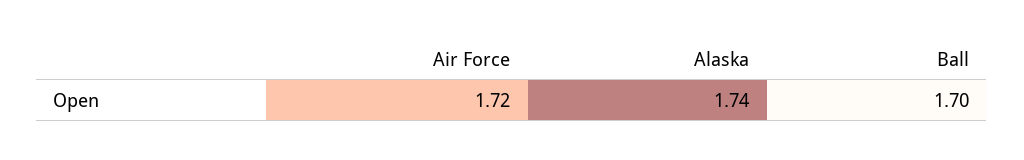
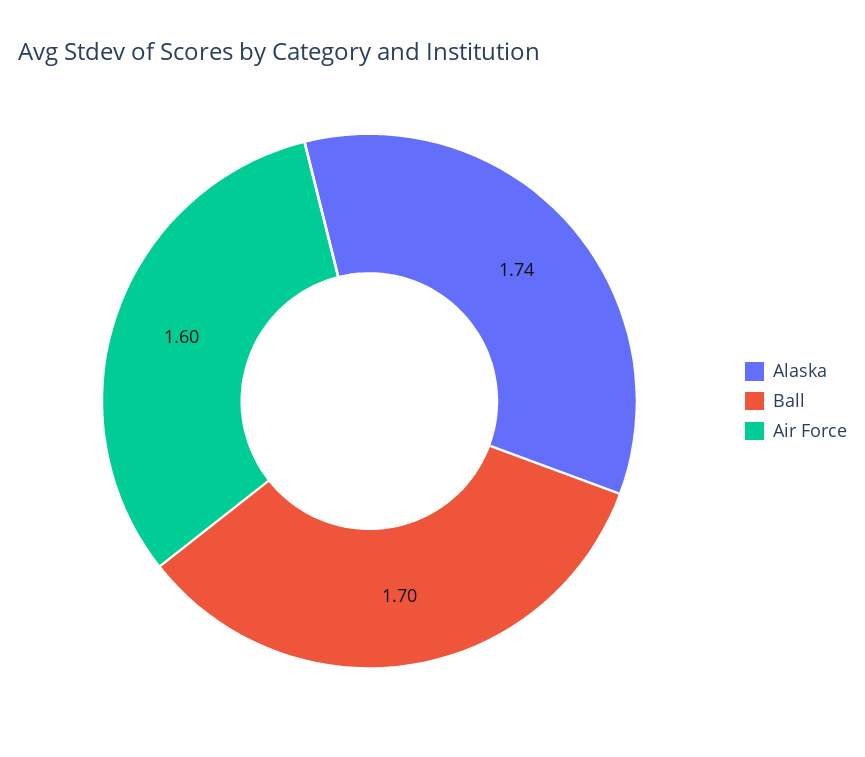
Air Force: 1.72 -> 1.6

